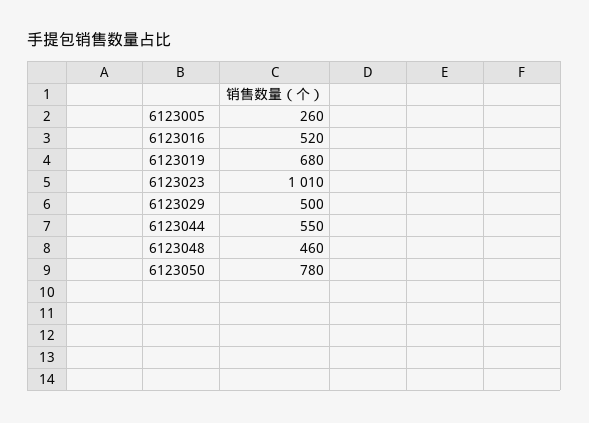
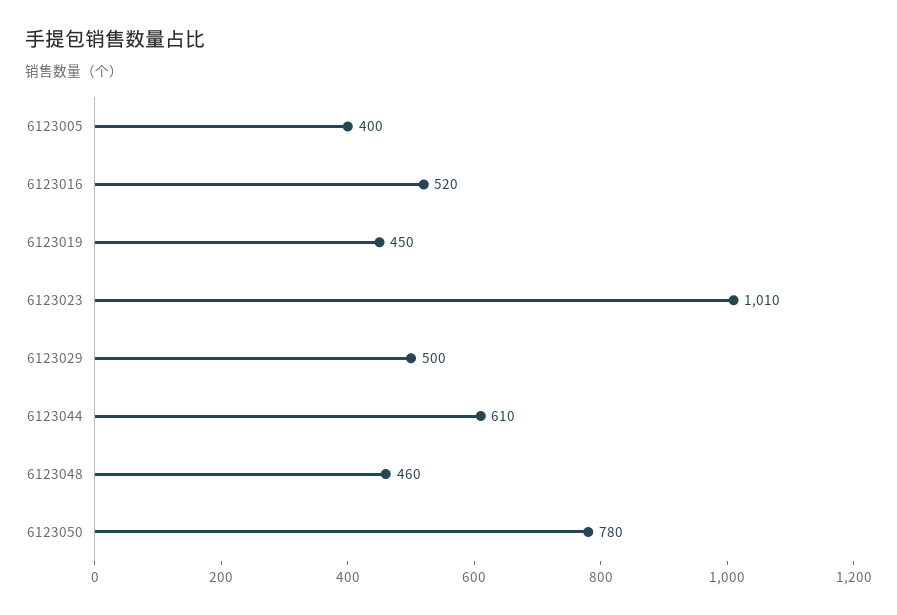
6123005: 260 -> 400
6123019: 680 -> 450
6123044: 550 -> 610

